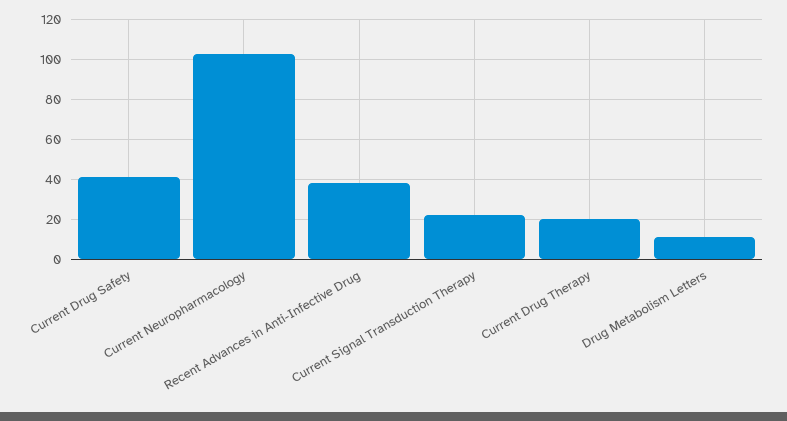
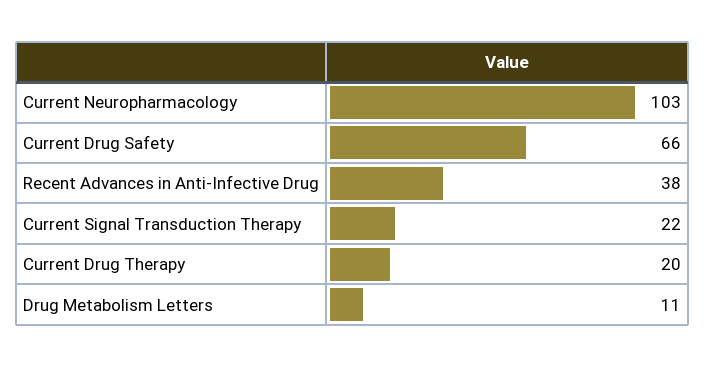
Current Drug Safety: 40 -> 66

